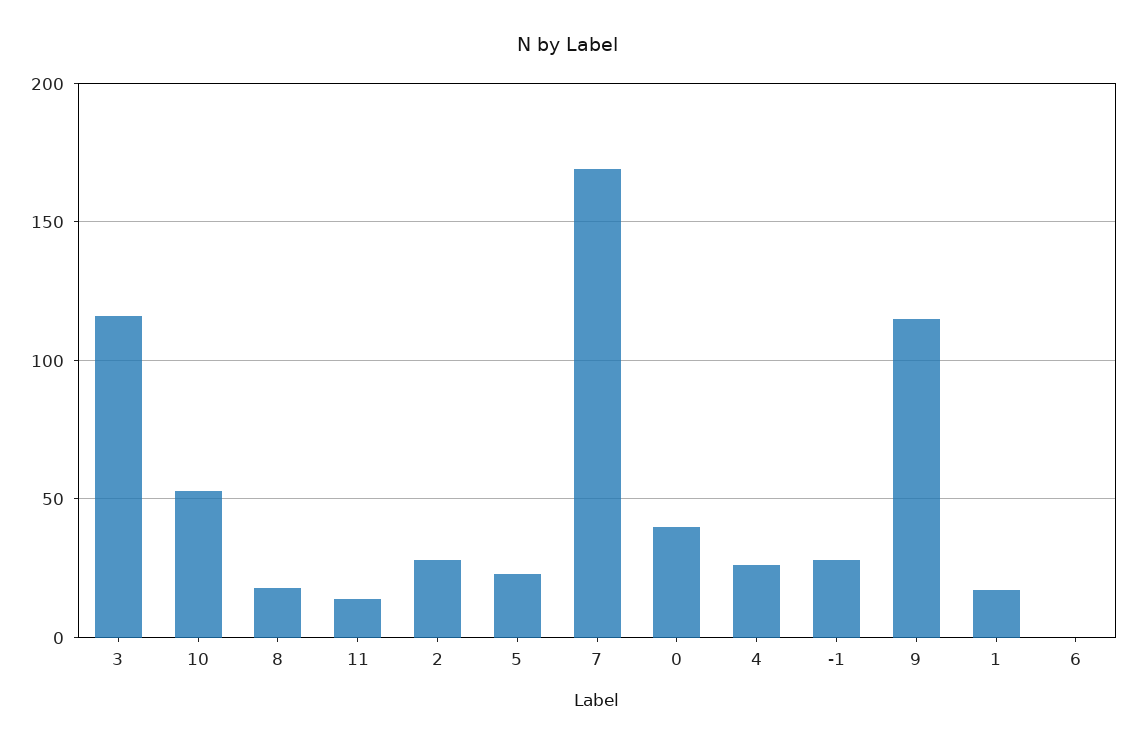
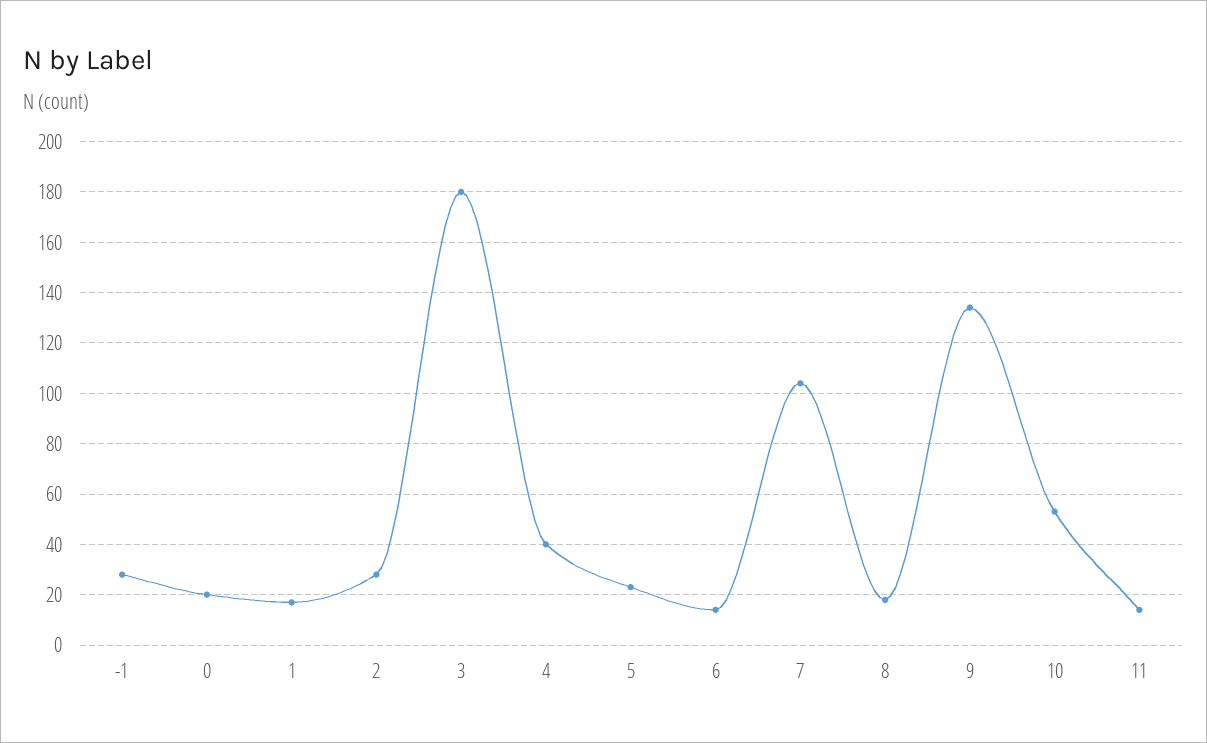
3: 115 -> 180
7: 170 -> 105
0: 40 -> 20
4: 25 -> 40
9: 115 -> 135
6: 0 -> 15

